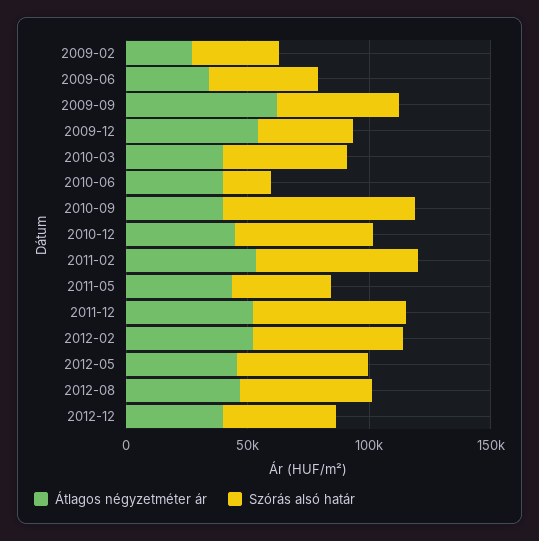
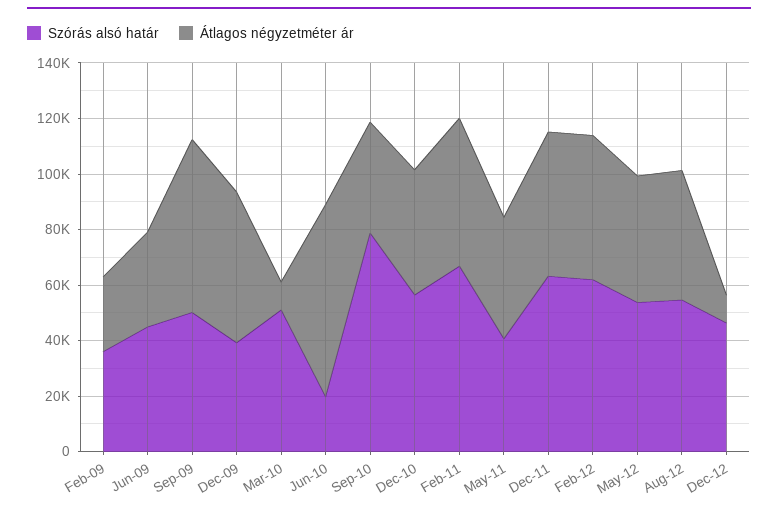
Átlagos négyzetméter ár, 2010-03: 40000 -> 10000
Átlagos négyzetméter ár, 2010-06: 40000 -> 70000
Átlagos négyzetméter ár, 2012-12: 40000 -> 10000

